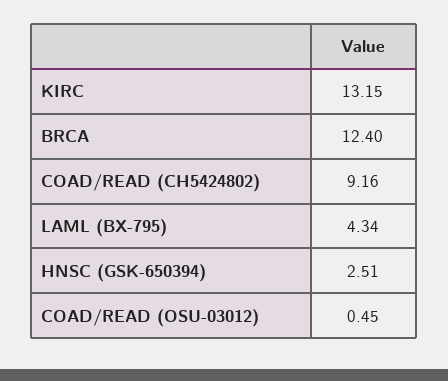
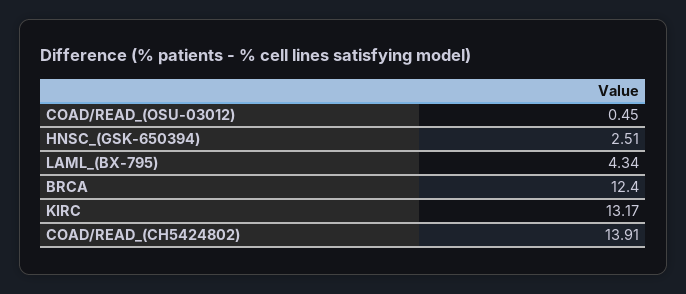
KIRC: 13.15 -> 13.17
COAD/READ (CH5424802): 9.16 -> 13.91

